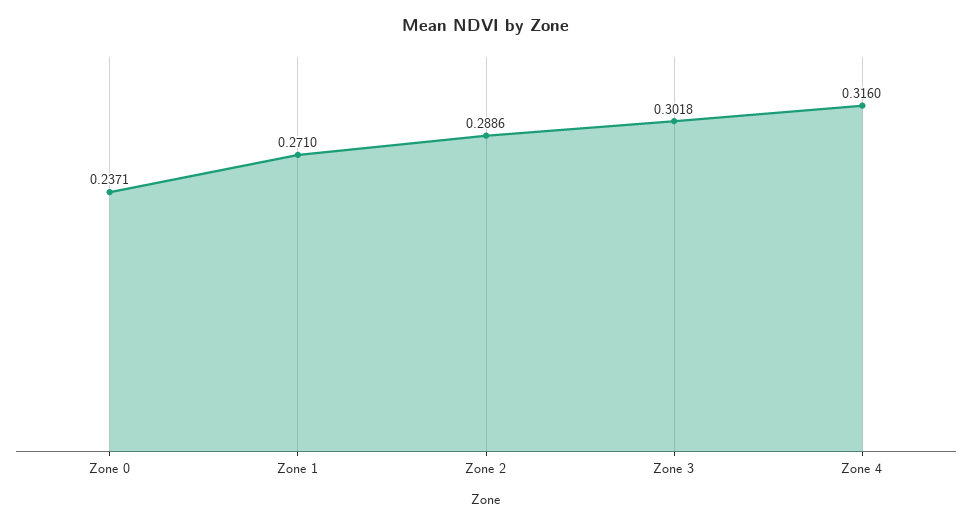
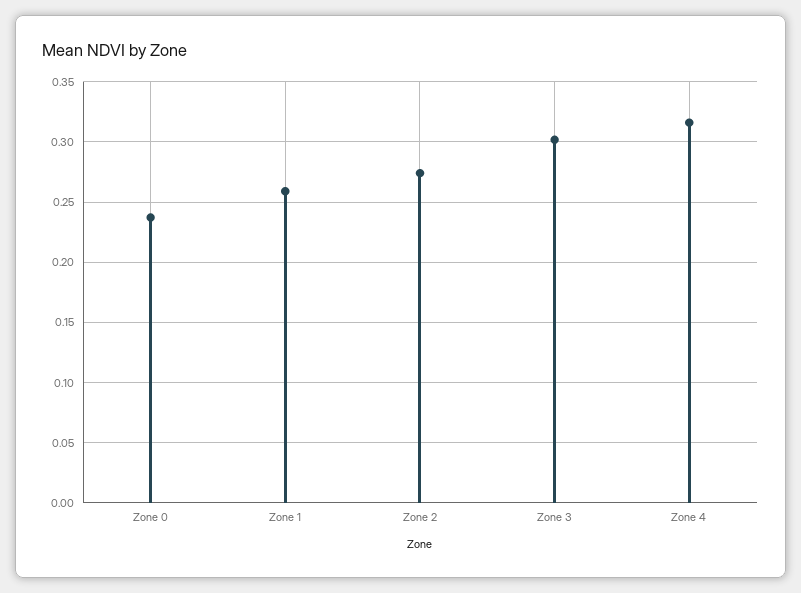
Zone 1: 0.271 -> 0.26
Zone 2: 0.2886 -> 0.275

